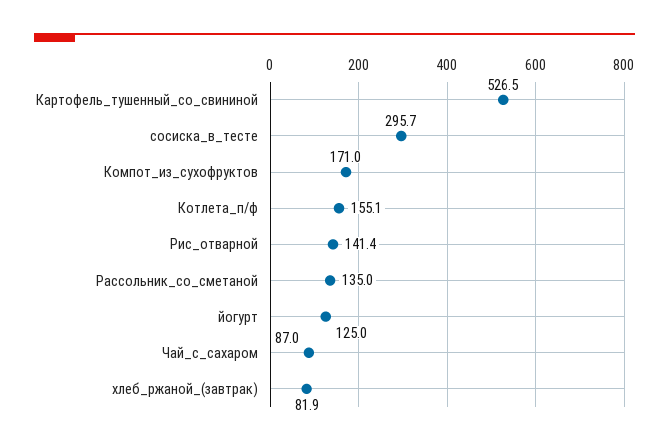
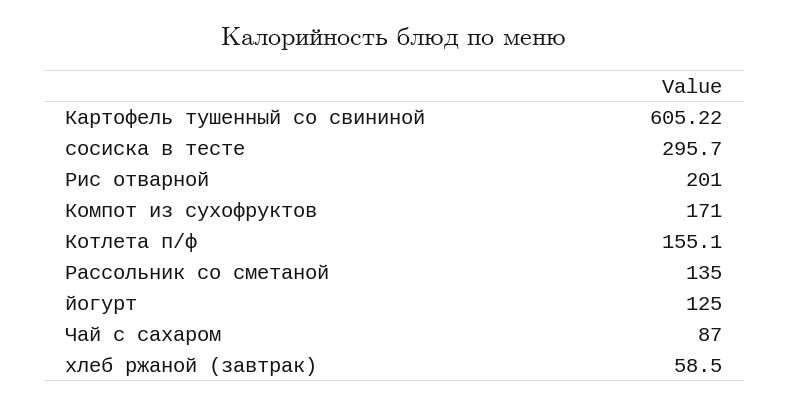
Картофель_тушенный_со_свининой: 526.5 -> 605.22
Рис_отварной: 141.4 -> 201
хлеб_ржаной_(завтрак): 81.9 -> 58.5

